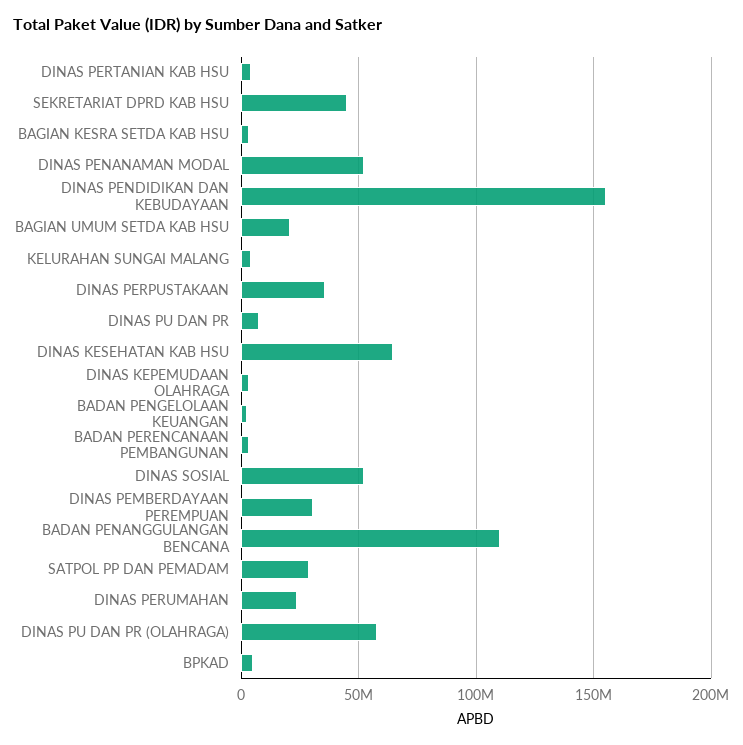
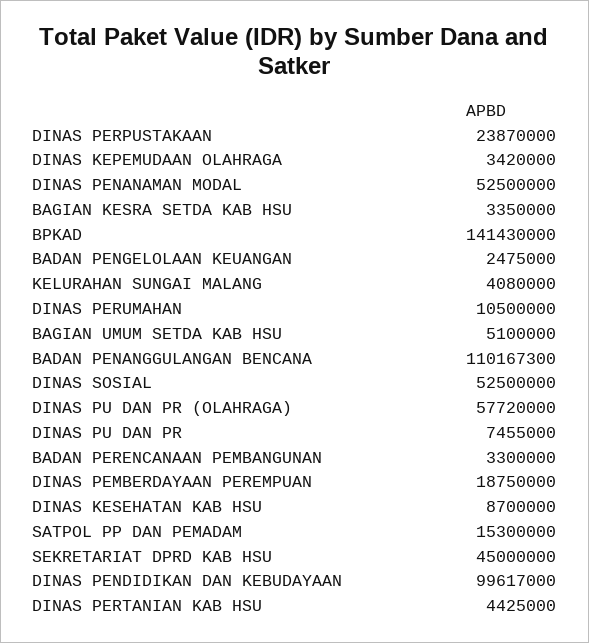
DINAS PENDIDIKAN DAN KEBUDAYAAN: 155000000 -> 99617000
BAGIAN UMUM SETDA KAB HSU: 20000000 -> 5100000
DINAS PERPUSTAKAAN: 35000000 -> 23870000
DINAS KESEHATAN KAB HSU: 65000000 -> 8700000
DINAS PEMBERDAYAAN PEREMPUAN: 30000000 -> 18750000
SATPOL PP DAN PEMADAM: 30000000 -> 15300000
DINAS PERUMAHAN: 25000000 -> 10500000
BPKAD: 5000000 -> 141430000

